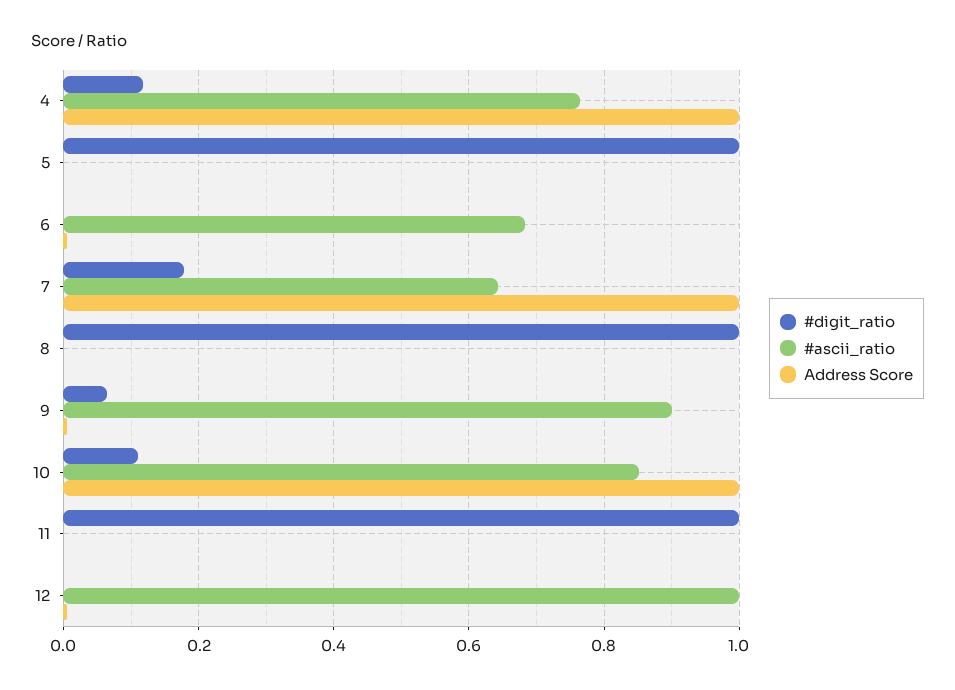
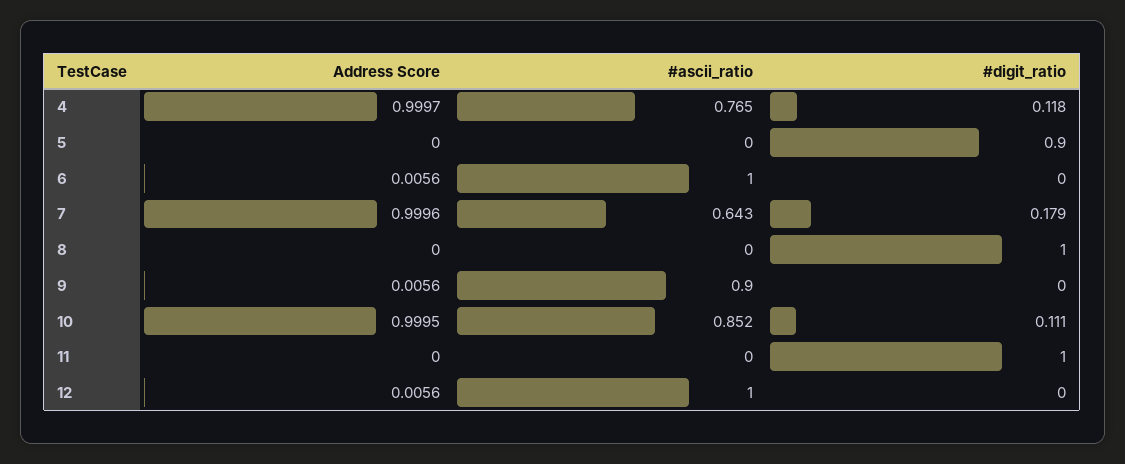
#digit_ratio, 5: 1 -> 0.9
#ascii_ratio, 6: 0.68 -> 1
#digit_ratio, 9: 0.06 -> 0

